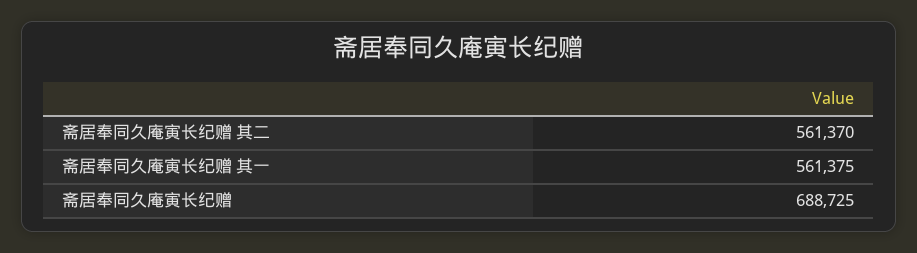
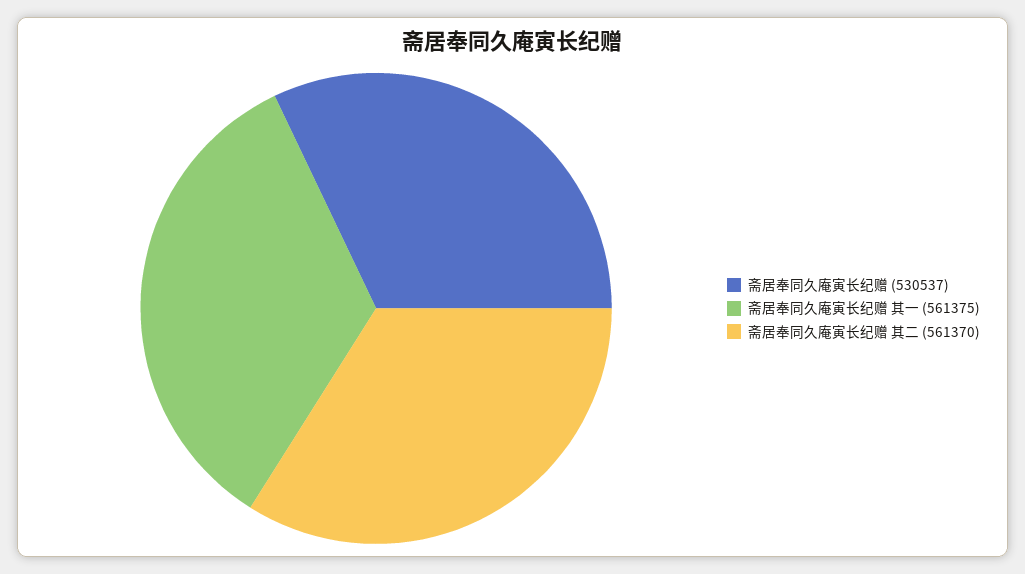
斋居奉同久庵寅长纪赠: 688725 -> 530537

